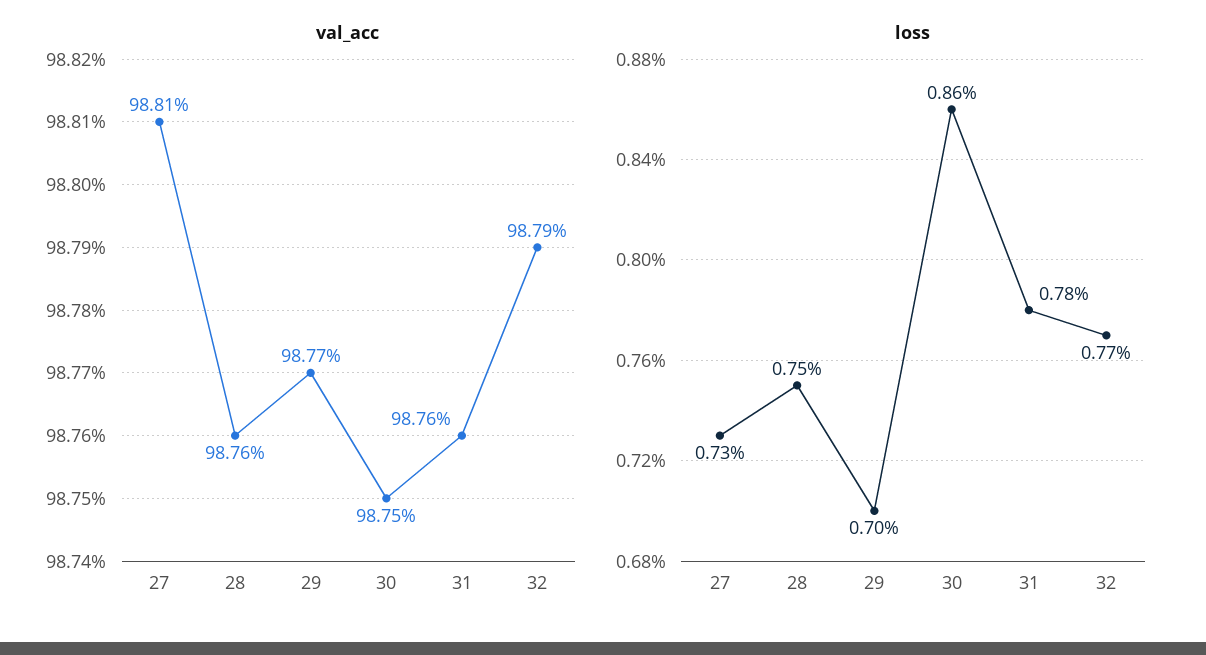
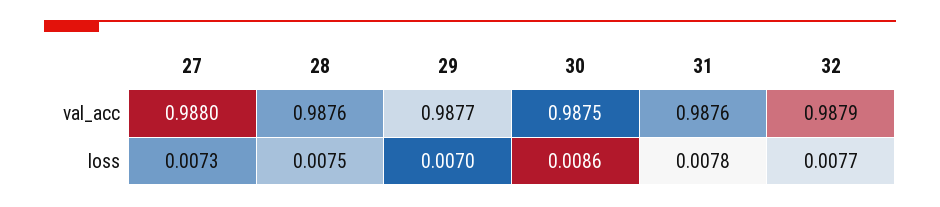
val_acc, 27: 0.9881 -> 0.988

